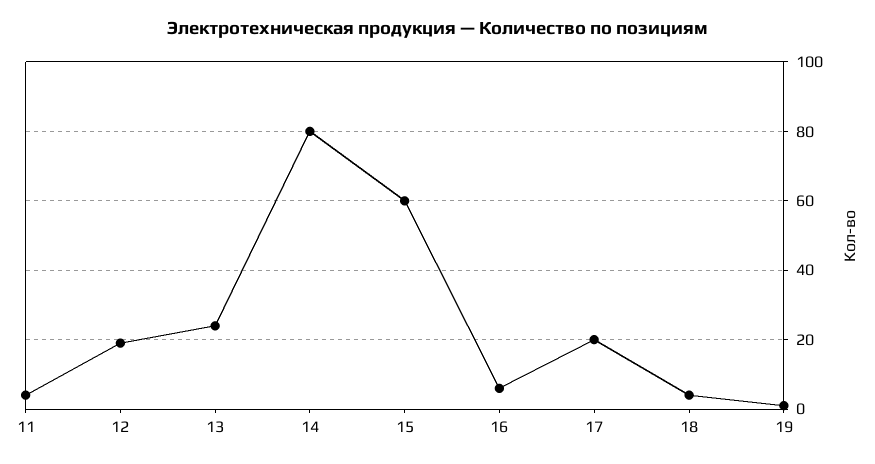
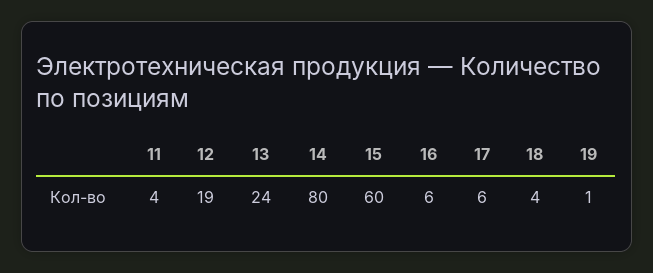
17: 20 -> 6

